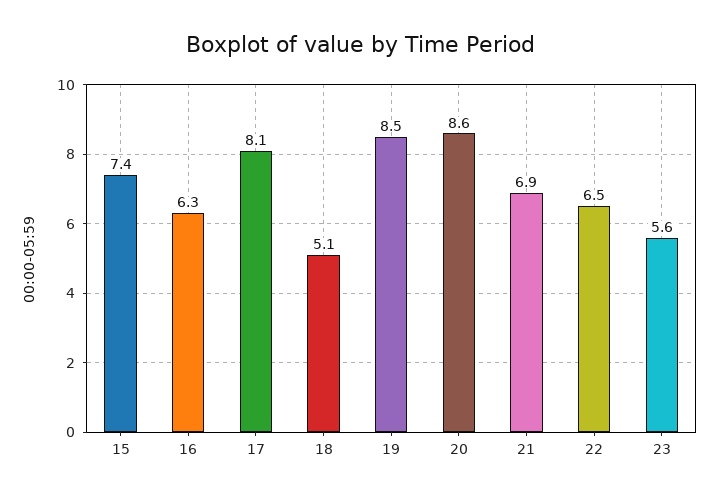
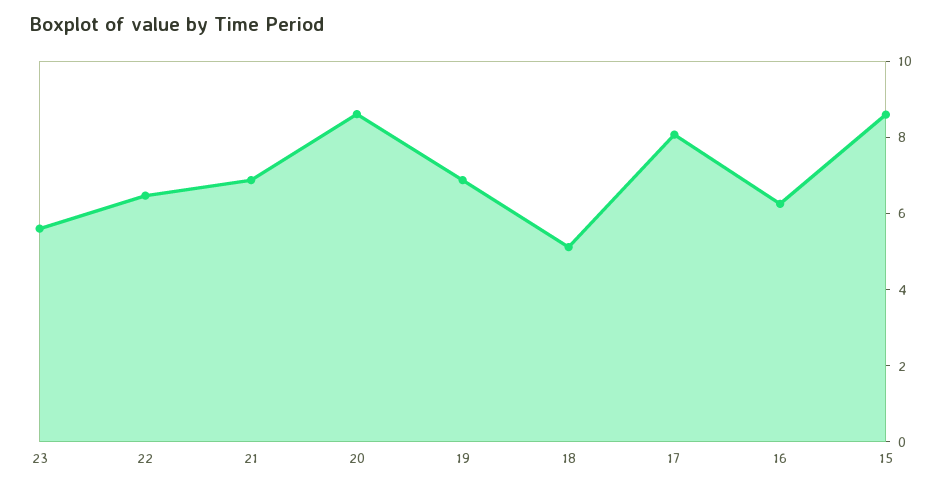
15: 7.4 -> 8.5
19: 8.5 -> 7

